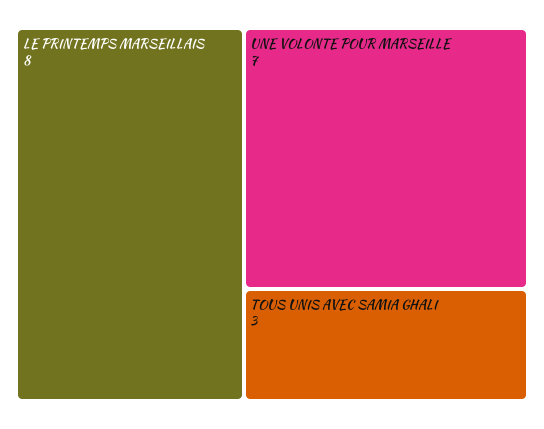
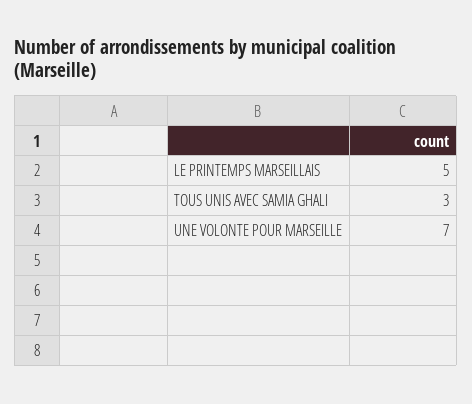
LE PRINTEMPS MARSEILLAIS: 8 -> 5

